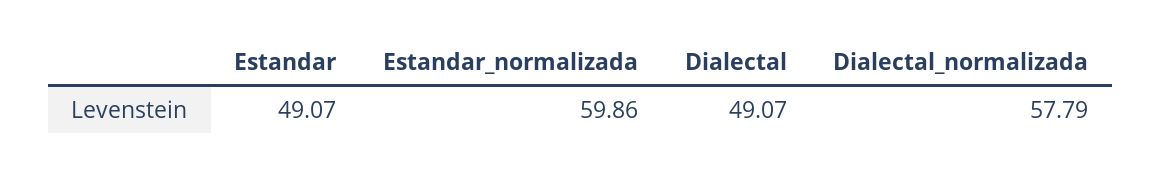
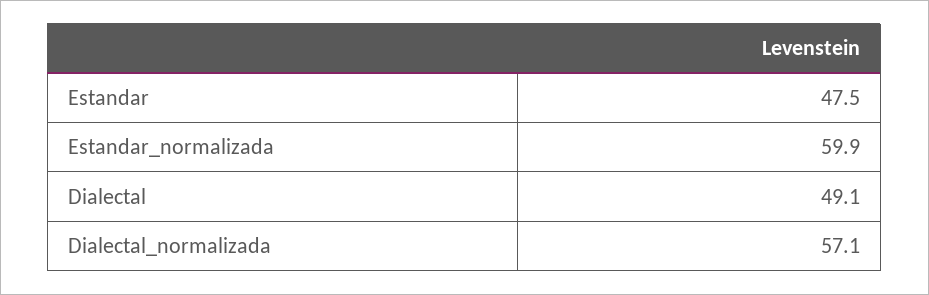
Estandar: 49.07 -> 47.5
Dialectal_normalizada: 57.79 -> 57.1

